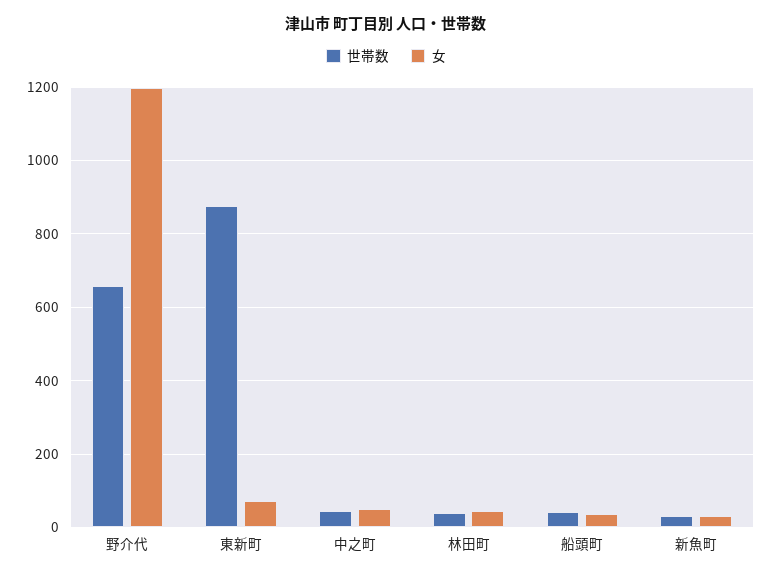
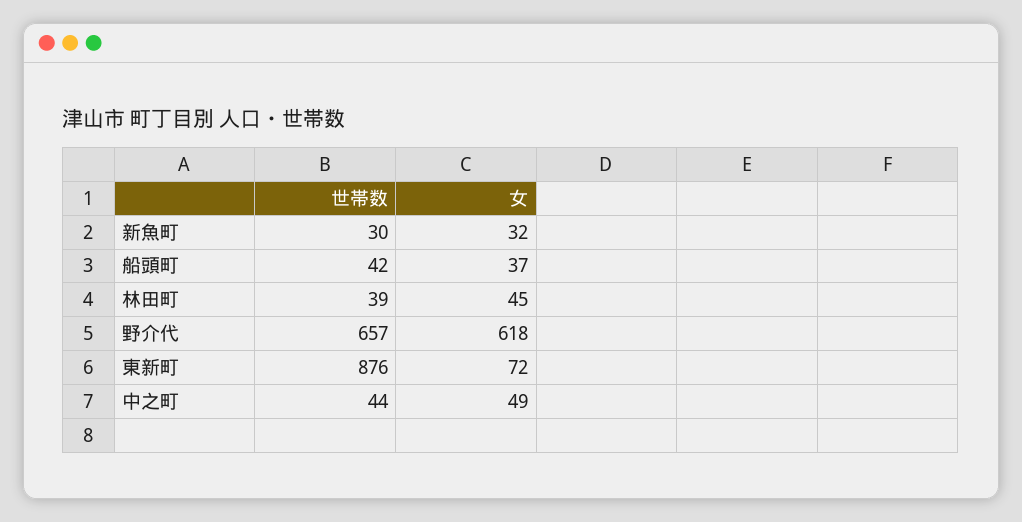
女, 野介代: 1200 -> 618

